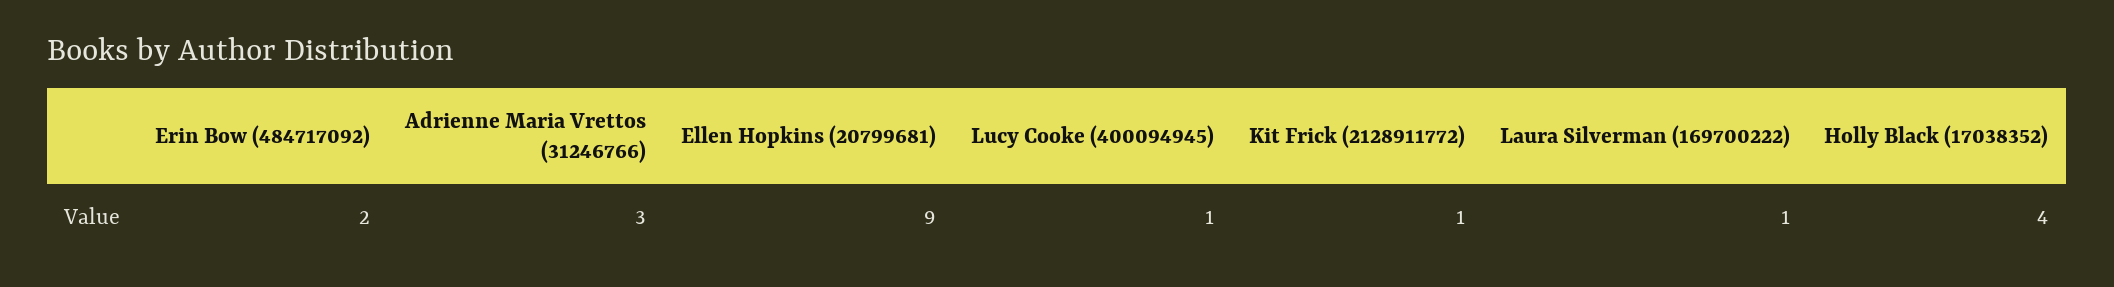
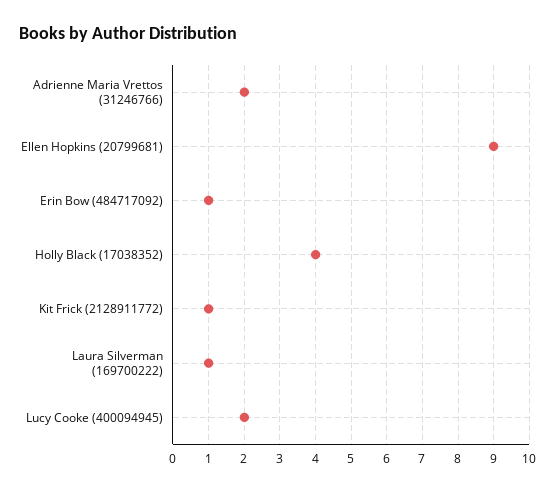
Erin Bow (484717092): 2 -> 1
Adrienne Maria Vrettos (31246766): 3 -> 2
Lucy Cooke (400094945): 1 -> 2

